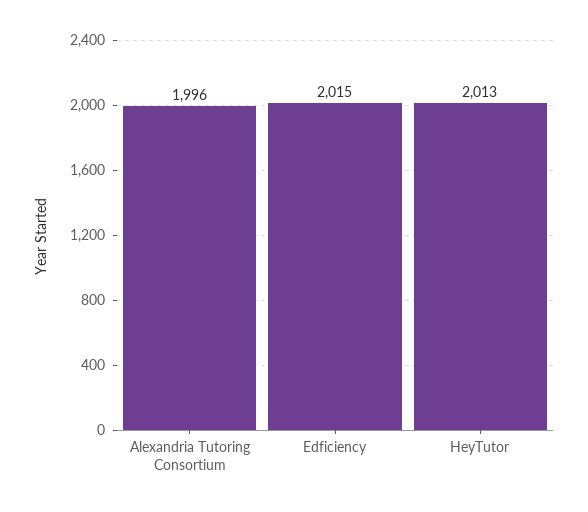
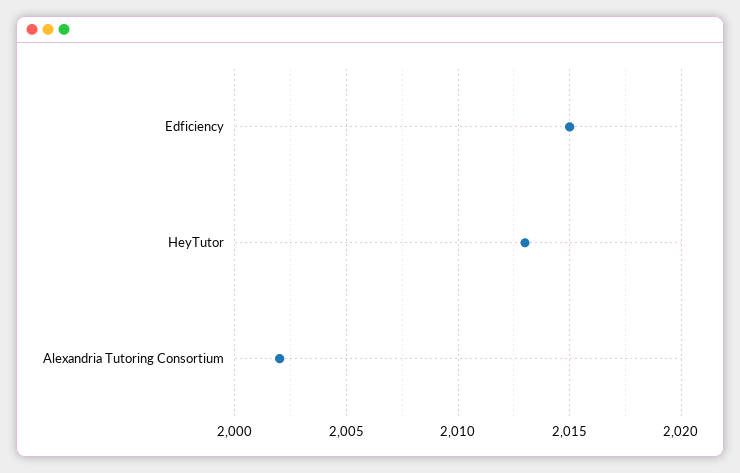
Alexandria Tutoring Consortium: 1996 -> 2002

